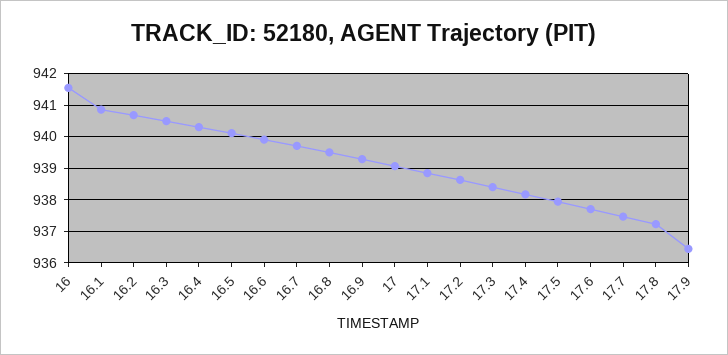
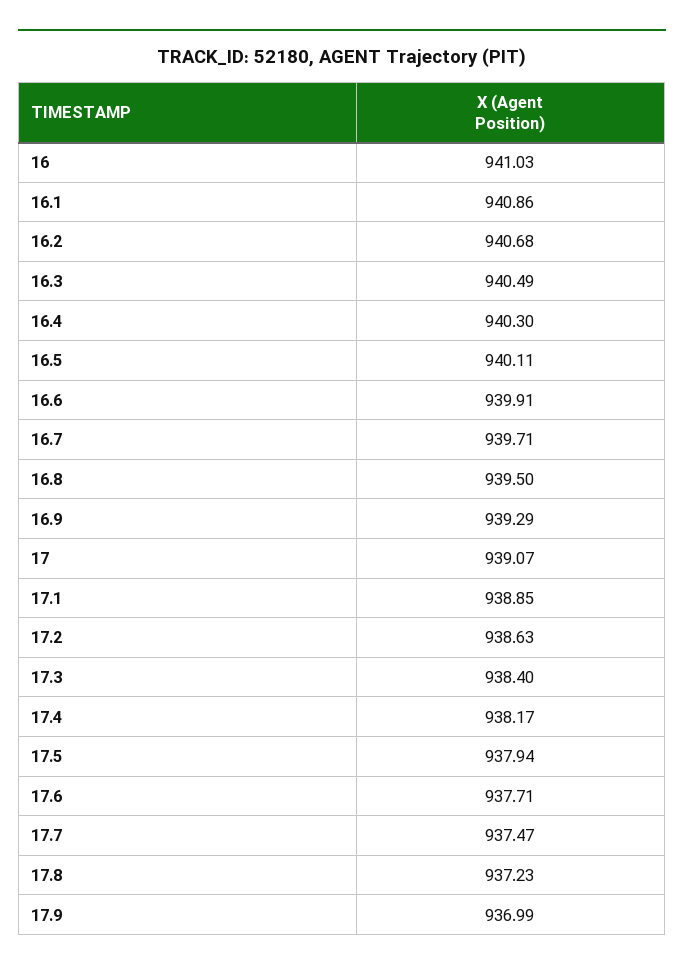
16: 941.6 -> 941.03
17.9: 936.4 -> 936.99

